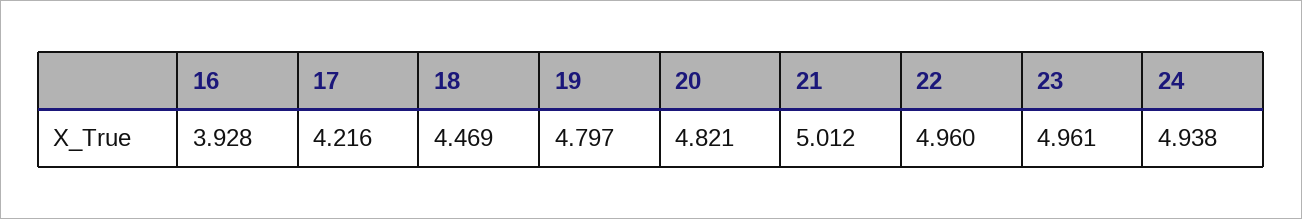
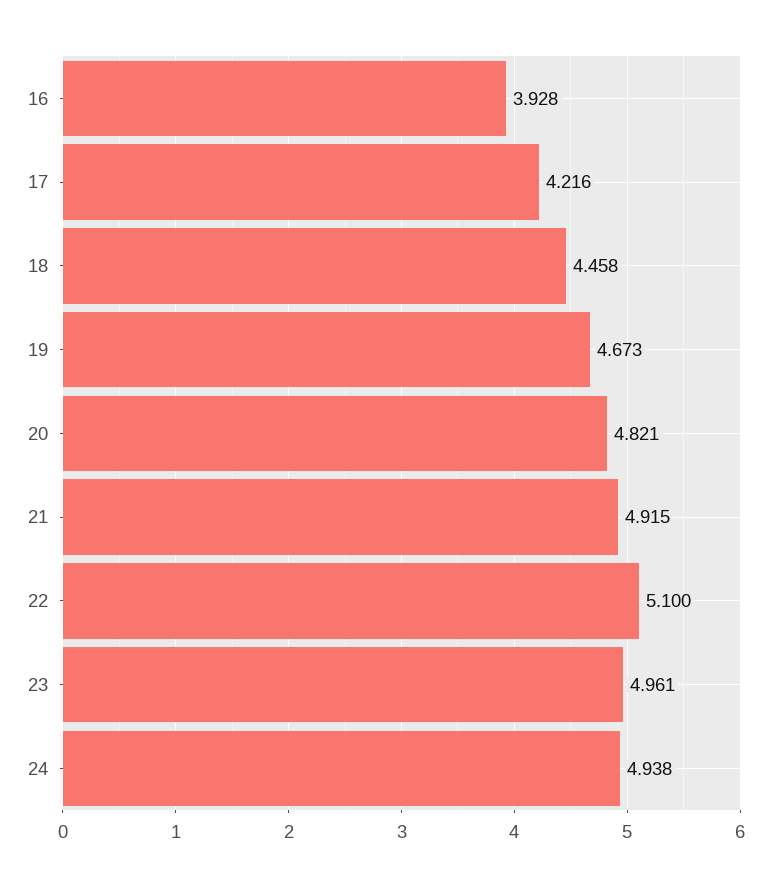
18: 4.469 -> 4.458
19: 4.797 -> 4.673
21: 5.012 -> 4.915
22: 4.96 -> 5.1

